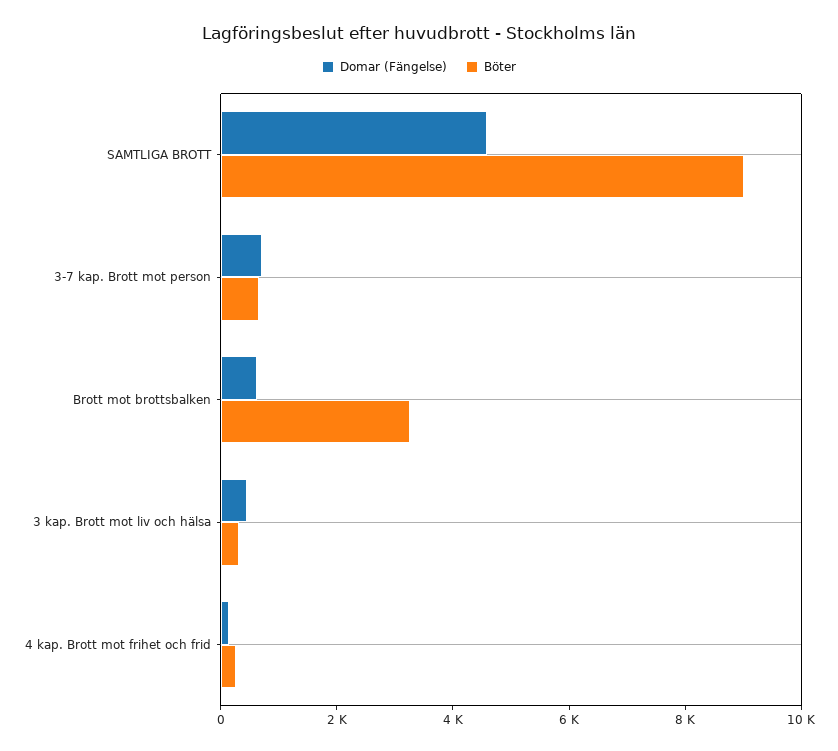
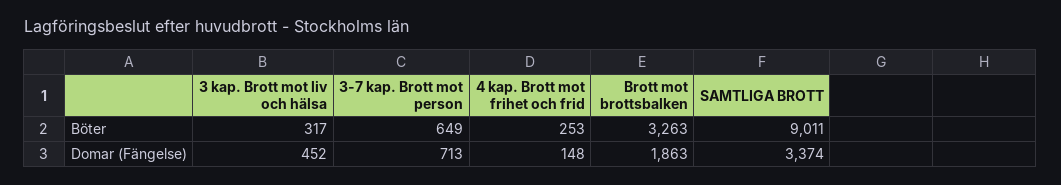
Domar (Fängelse), SAMTLIGA BROTT: 4500 -> 3374
Domar (Fängelse), Brott mot brottsbalken: 500 -> 1863

